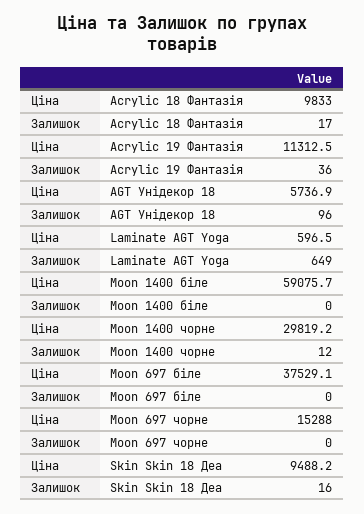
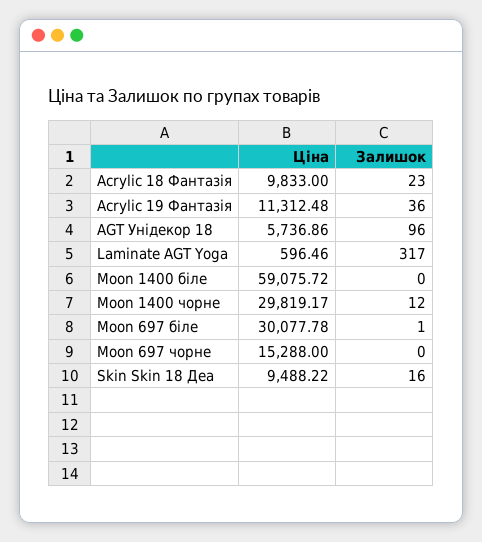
Залишок, Acrylic 18 Фантазія: 17 -> 23
Залишок, Laminate AGT Yoga: 649 -> 317
Ціна, Moon 697 біле: 37529.1 -> 30077.78
Залишок, Moon 697 біле: 0 -> 1

